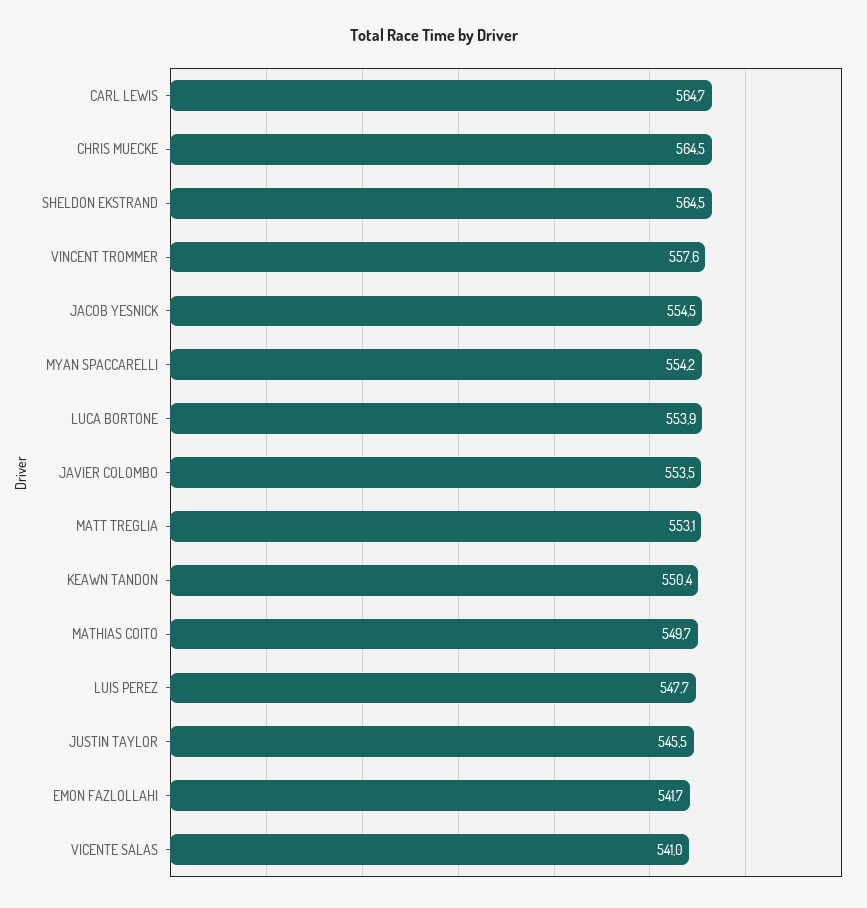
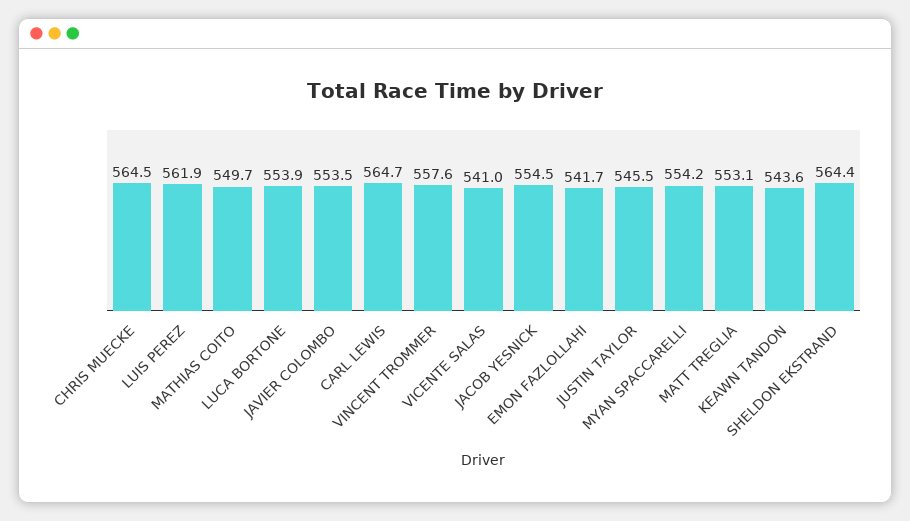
SHELDON EKSTRAND: 564.5 -> 564.4
KEAWN TANDON: 550.4 -> 543.6
LUIS PEREZ: 547.7 -> 561.9

